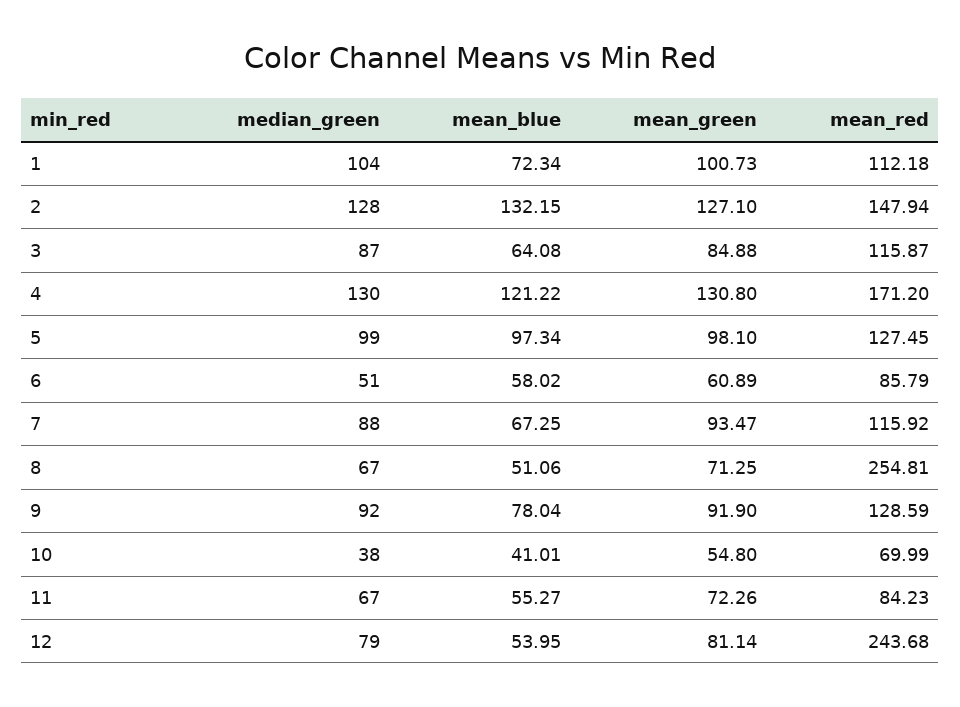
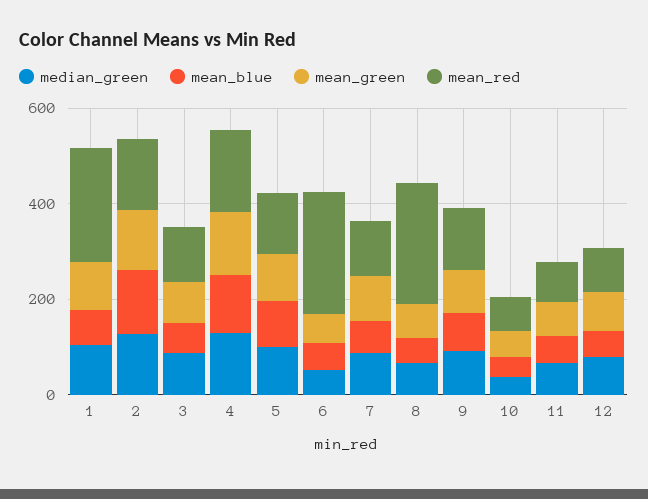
mean_red, 1: 112.18 -> 250
mean_red, 6: 85.79 -> 250
mean_red, 12: 243.68 -> 100

